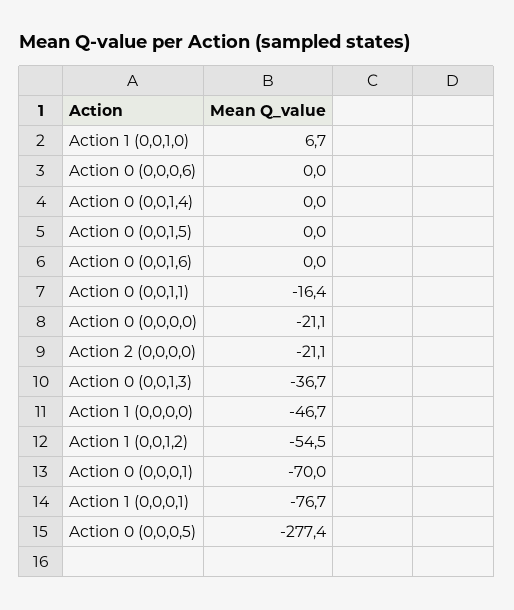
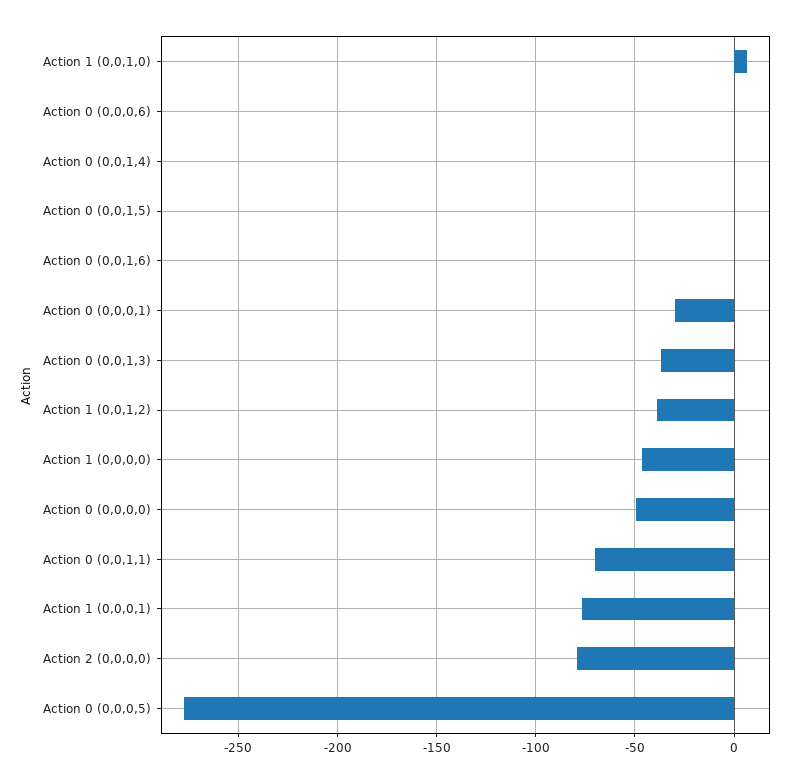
Action 0 (0,0,1,1): -16.4 -> -70
Action 0 (0,0,0,0): -21.1 -> -50
Action 2 (0,0,0,0): -21.1 -> -80
Action 1 (0,0,1,2): -54.5 -> -40
Action 0 (0,0,0,1): -70 -> -30

